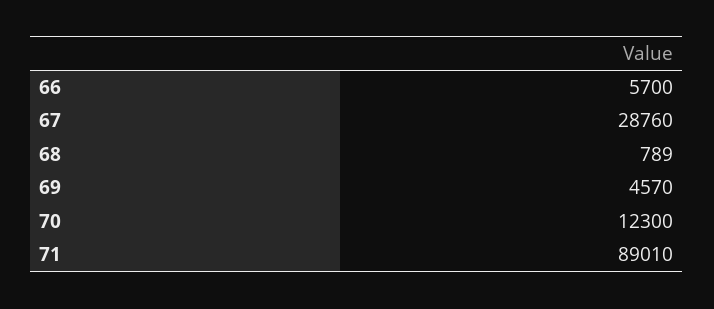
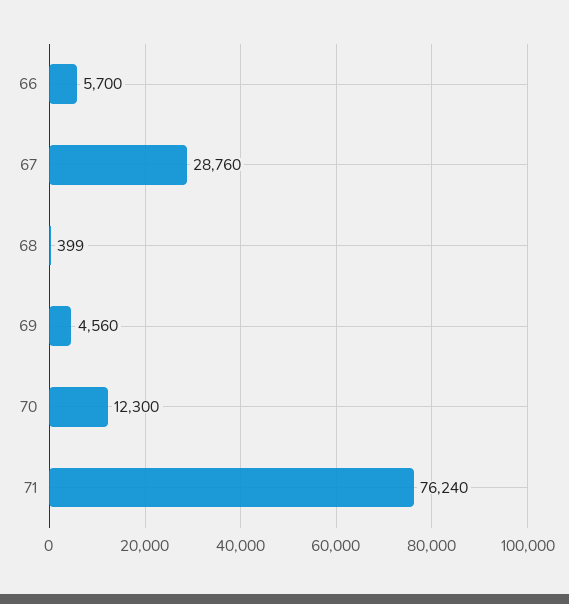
68: 789 -> 399
69: 4570 -> 4560
71: 89010 -> 76240

